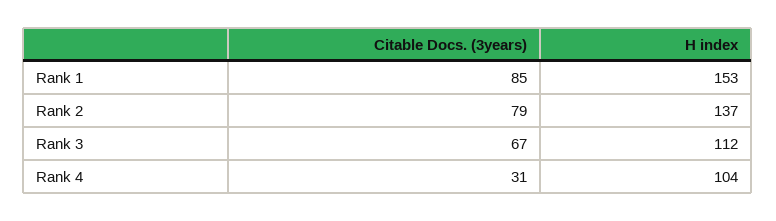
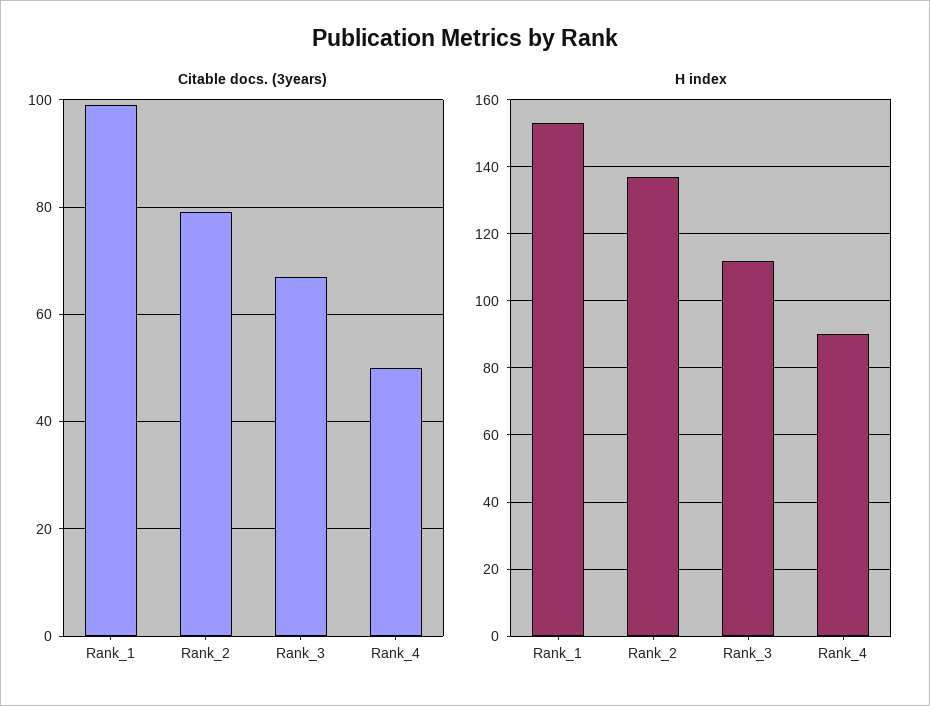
Citable Docs. (3years), Rank 1: 85 -> 100
Citable Docs. (3years), Rank 4: 31 -> 50
H index, Rank 4: 104 -> 90

